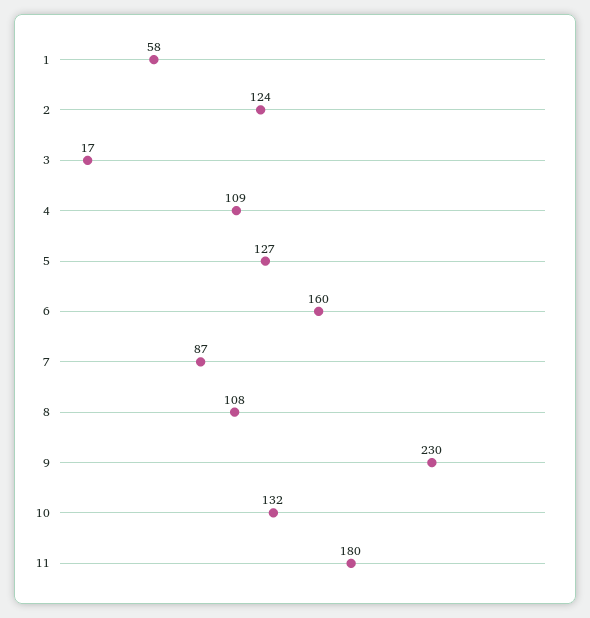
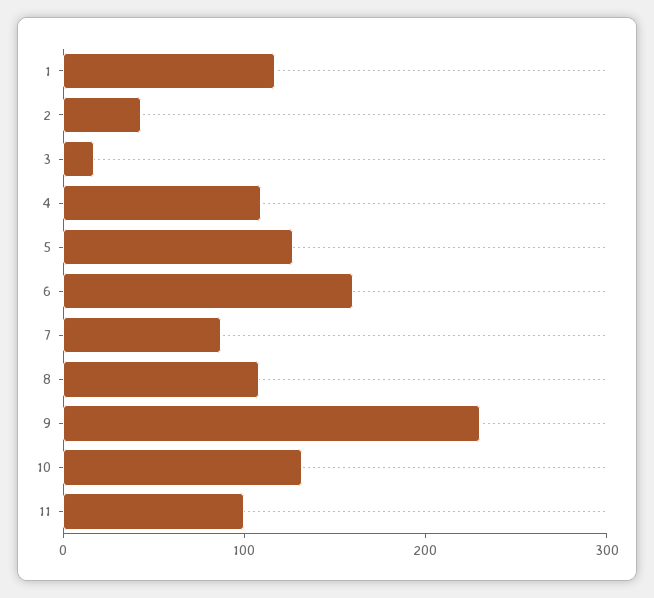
1: 58 -> 120
2: 124 -> 40
11: 180 -> 100

